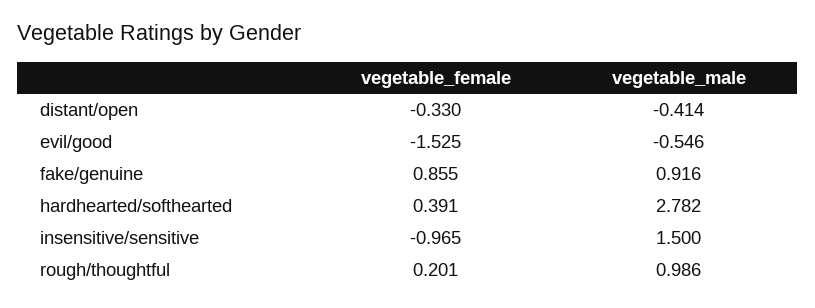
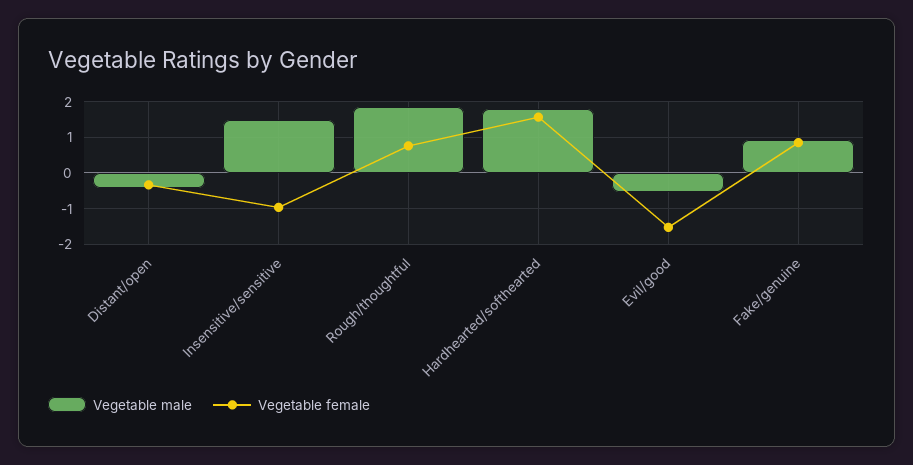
vegetable_female, hardhearted/softhearted: 0.391 -> 1.6
vegetable_male, hardhearted/softhearted: 2.782 -> 1.8
vegetable_female, rough/thoughtful: 0.201 -> 0.8
vegetable_male, rough/thoughtful: 0.986 -> 1.8

